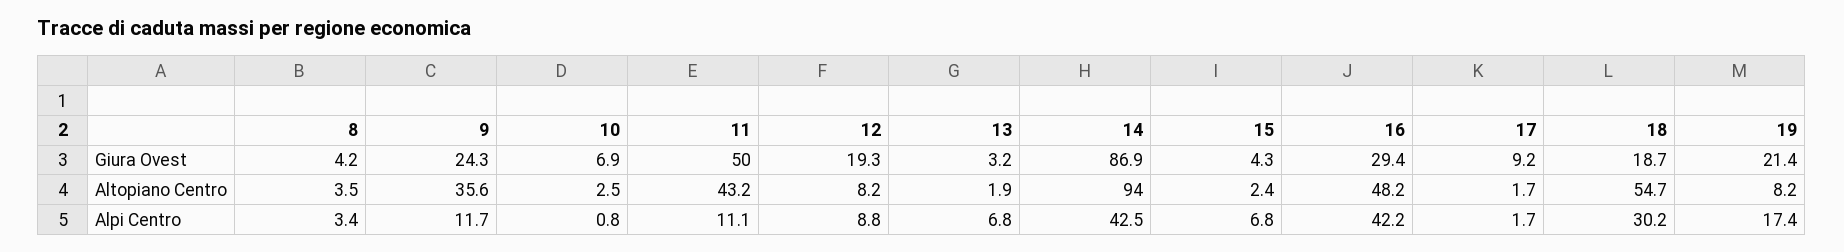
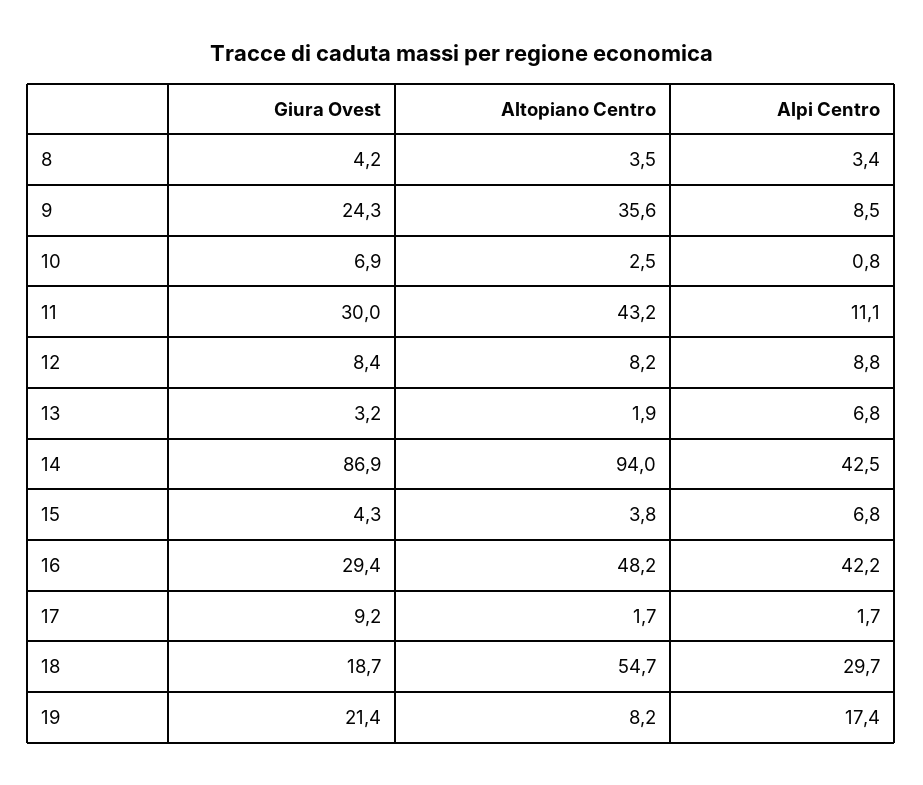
11, Giura Ovest: 50 -> 30
12, Giura Ovest: 19.3 -> 8.4
15, Altopiano Centro: 2.4 -> 3.8
9, Alpi Centro: 11.7 -> 8.5
18, Alpi Centro: 30.2 -> 29.7

